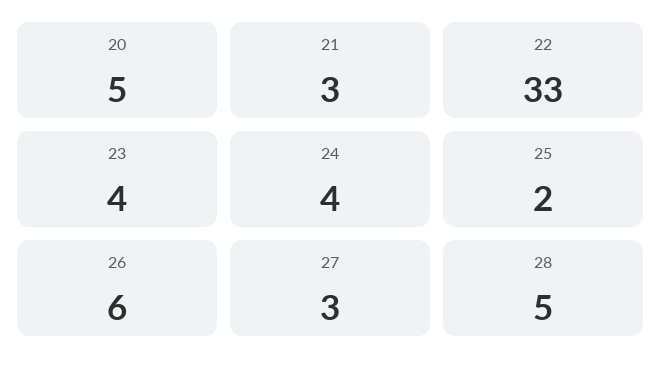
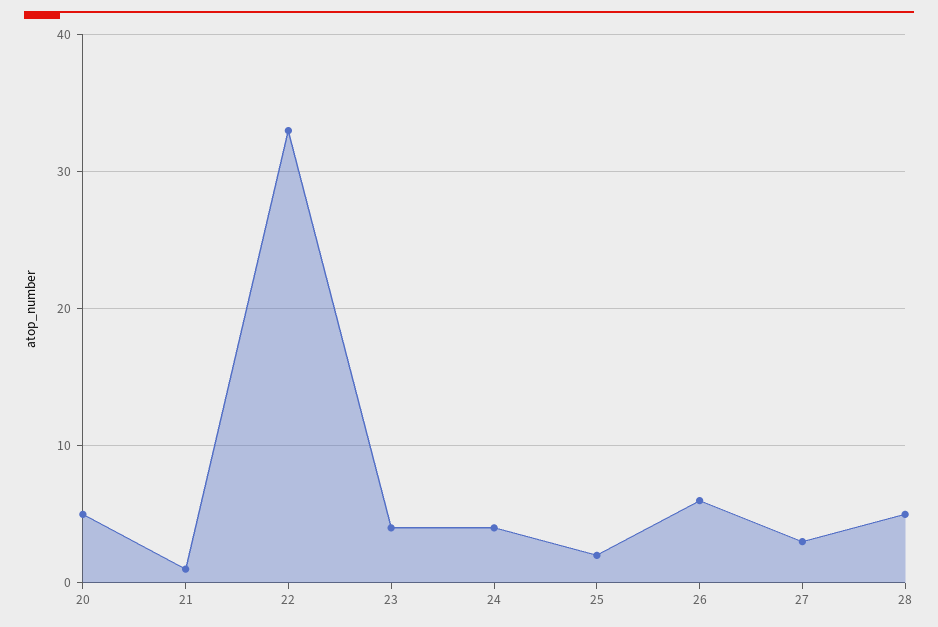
21: 3 -> 1

